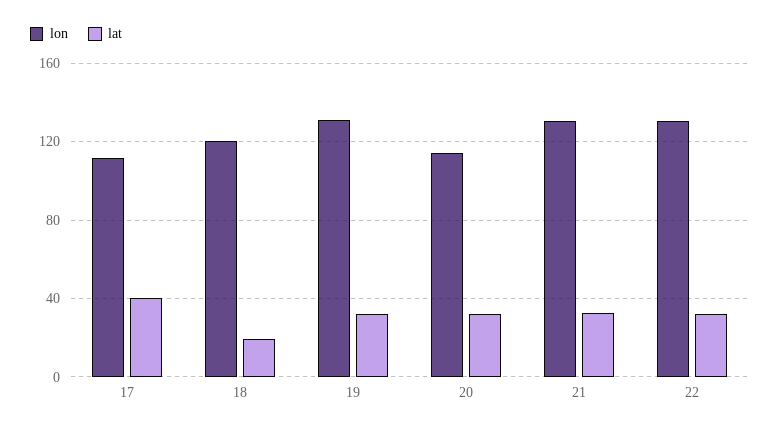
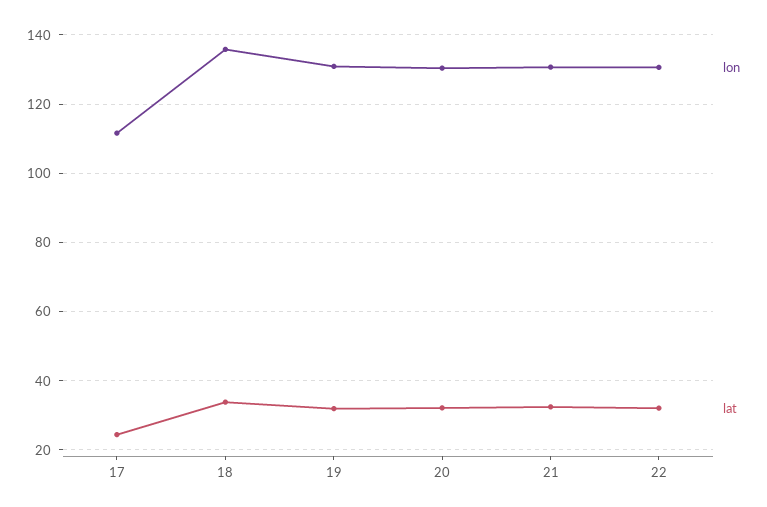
lat, 17: 40 -> 24
lon, 18: 120 -> 136
lat, 18: 20 -> 34
lon, 20: 115 -> 130

